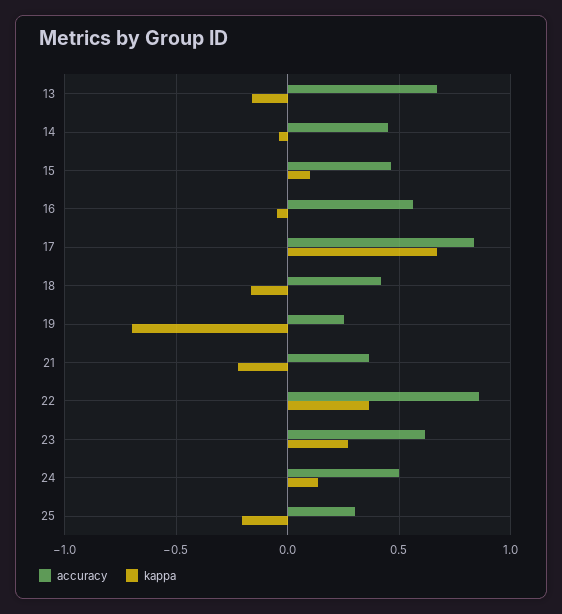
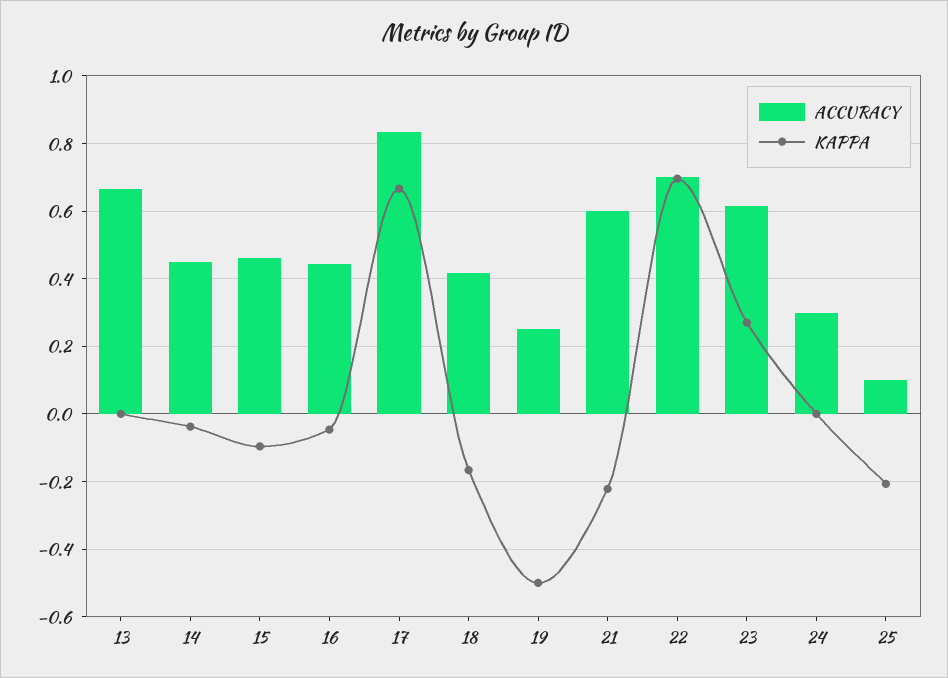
kappa, 13: -0.15 -> 0
kappa, 15: 0.1 -> -0.1
accuracy, 16: 0.55 -> 0.44
kappa, 19: -0.7 -> -0.5
accuracy, 21: 0.35 -> 0.6
accuracy, 22: 0.85 -> 0.7
kappa, 22: 0.35 -> 0.7
accuracy, 24: 0.5 -> 0.3
kappa, 24: 0.15 -> 0
accuracy, 25: 0.3 -> 0.1

